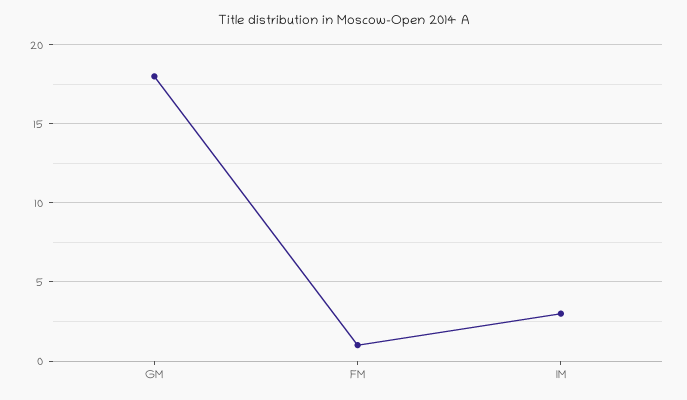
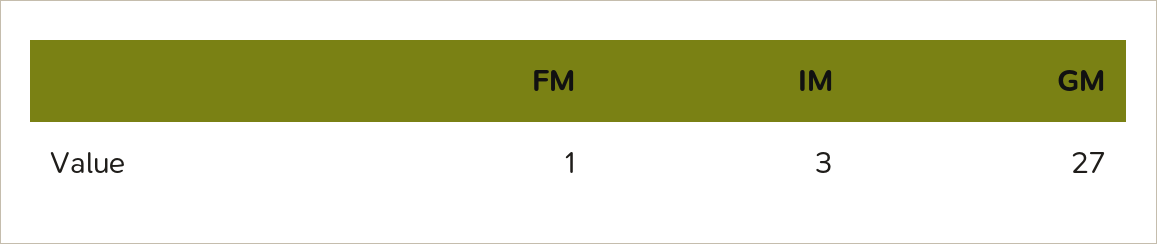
GM: 18 -> 27

